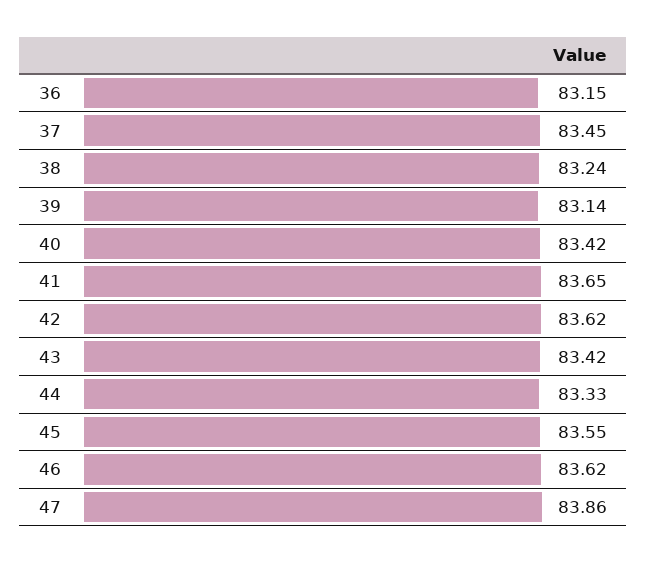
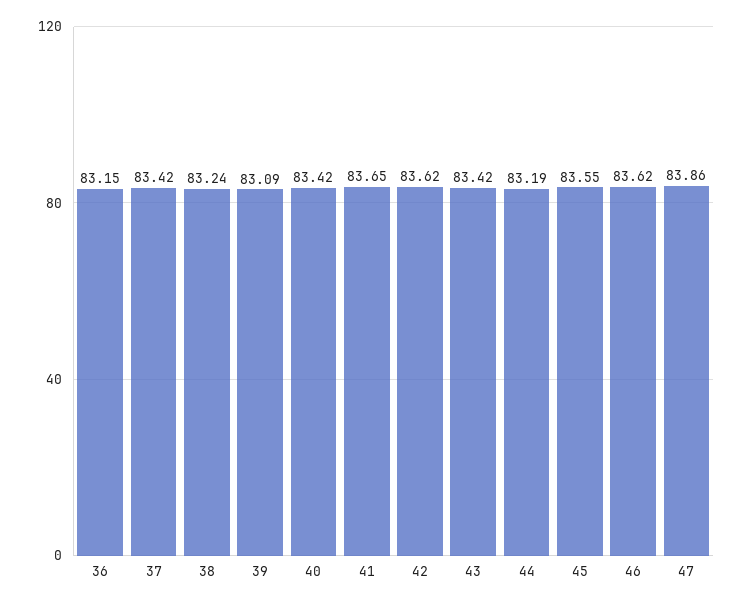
37: 83.45 -> 83.42
39: 83.14 -> 83.09
44: 83.33 -> 83.19

